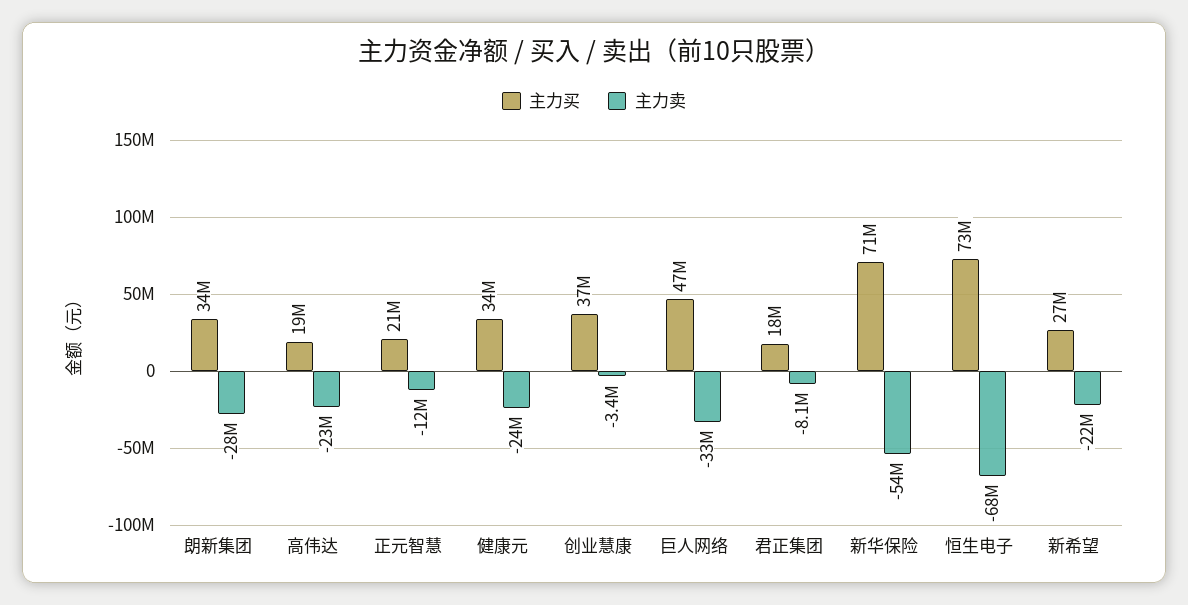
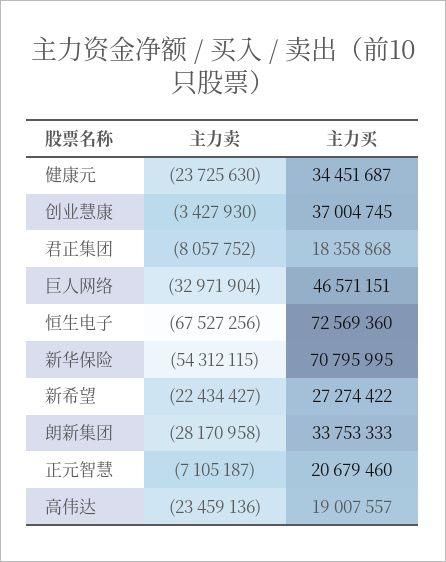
主力卖, 正元智慧: -12000000 -> -7105187

